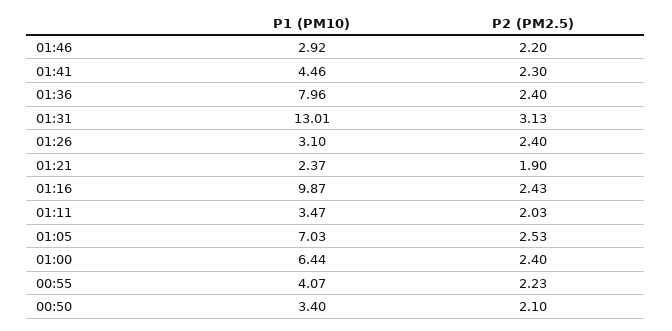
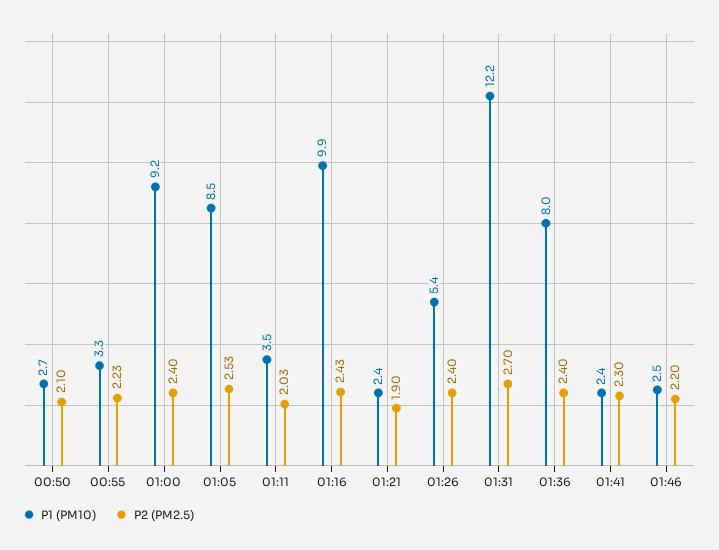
P1 (PM10), 01:46: 2.92 -> 2.5
P1 (PM10), 01:41: 4.46 -> 2.4
P1 (PM10), 01:31: 13.01 -> 12.2
P2 (PM2.5), 01:31: 3.13 -> 2.7
P1 (PM10), 01:26: 3.1 -> 5.4
P1 (PM10), 01:05: 7.03 -> 8.5
P1 (PM10), 01:00: 6.44 -> 9.2
P1 (PM10), 00:55: 4.07 -> 3.3
P1 (PM10), 00:50: 3.4 -> 2.7

